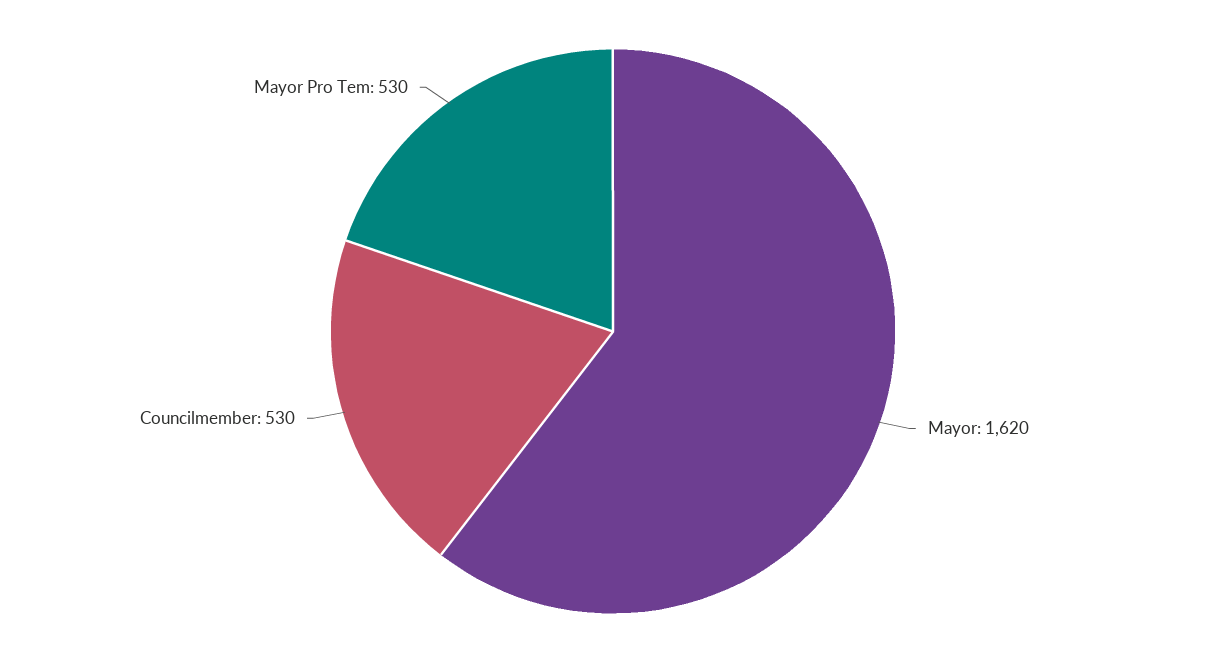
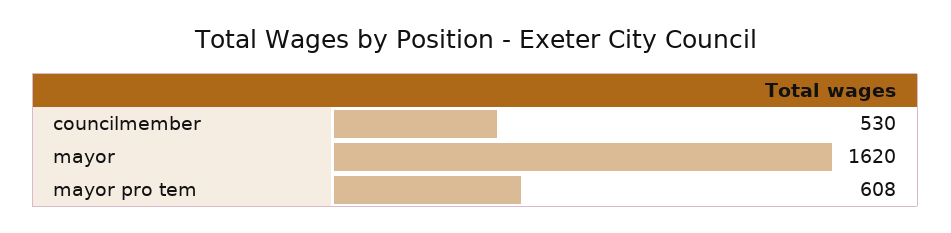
Mayor Pro Tem: 530 -> 608

